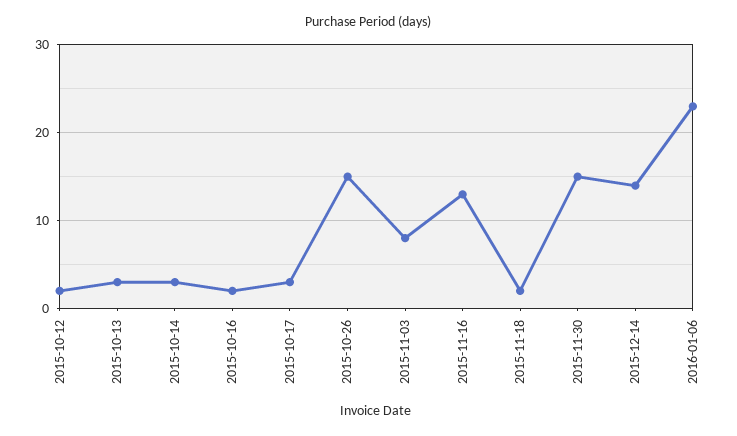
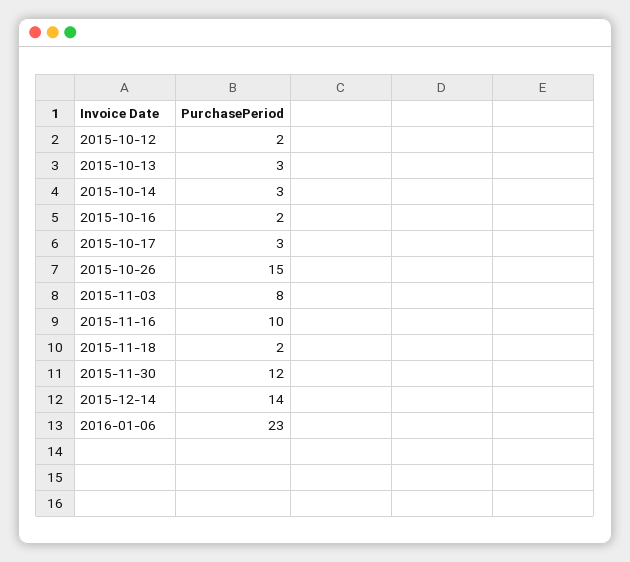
2015-11-16: 13 -> 10
2015-11-30: 15 -> 12

